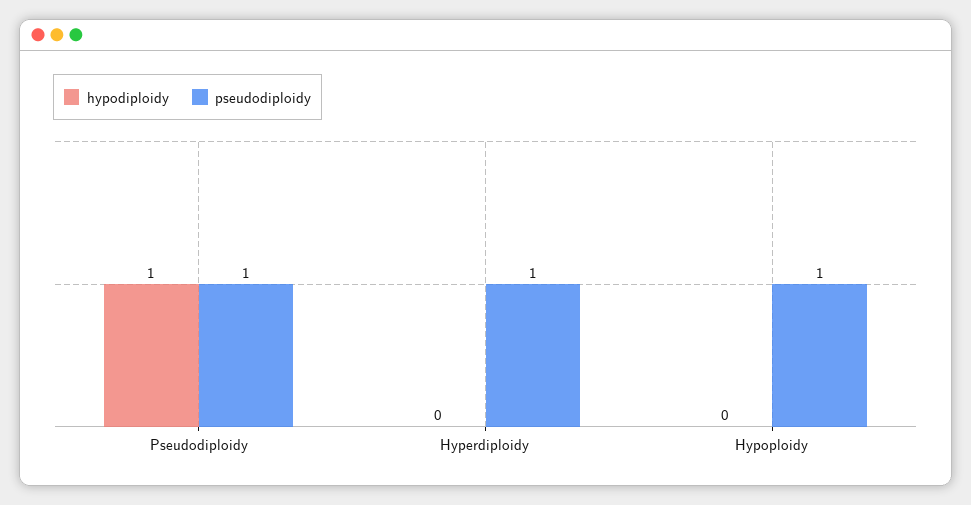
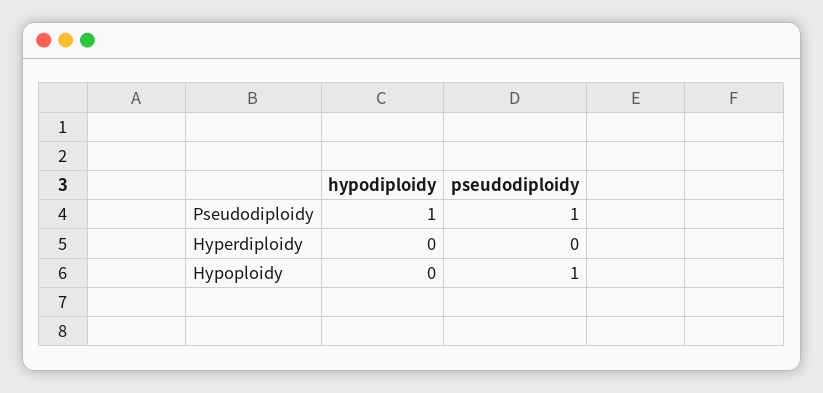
pseudodiploidy, Hyperdiploidy: 1 -> 0

